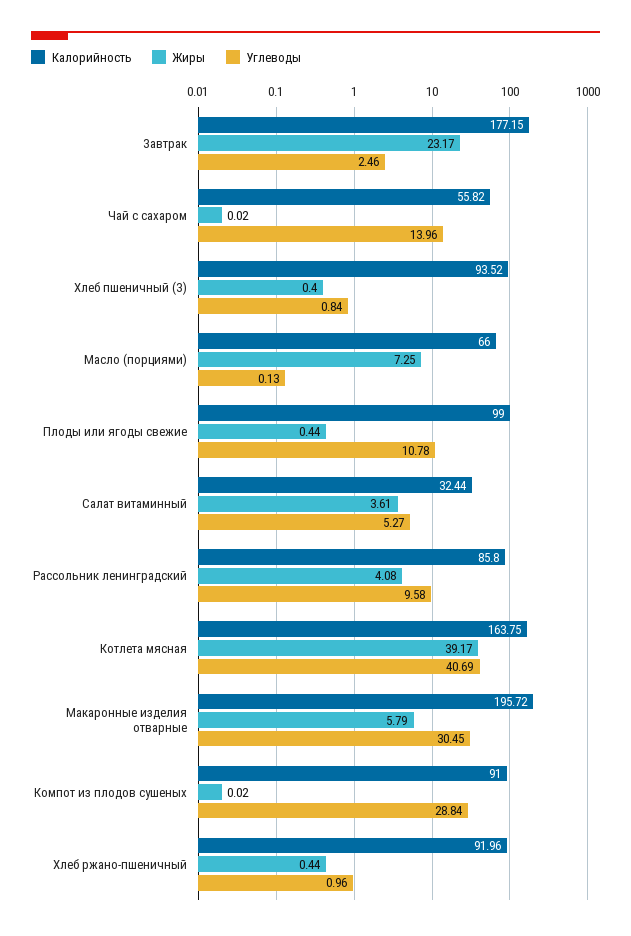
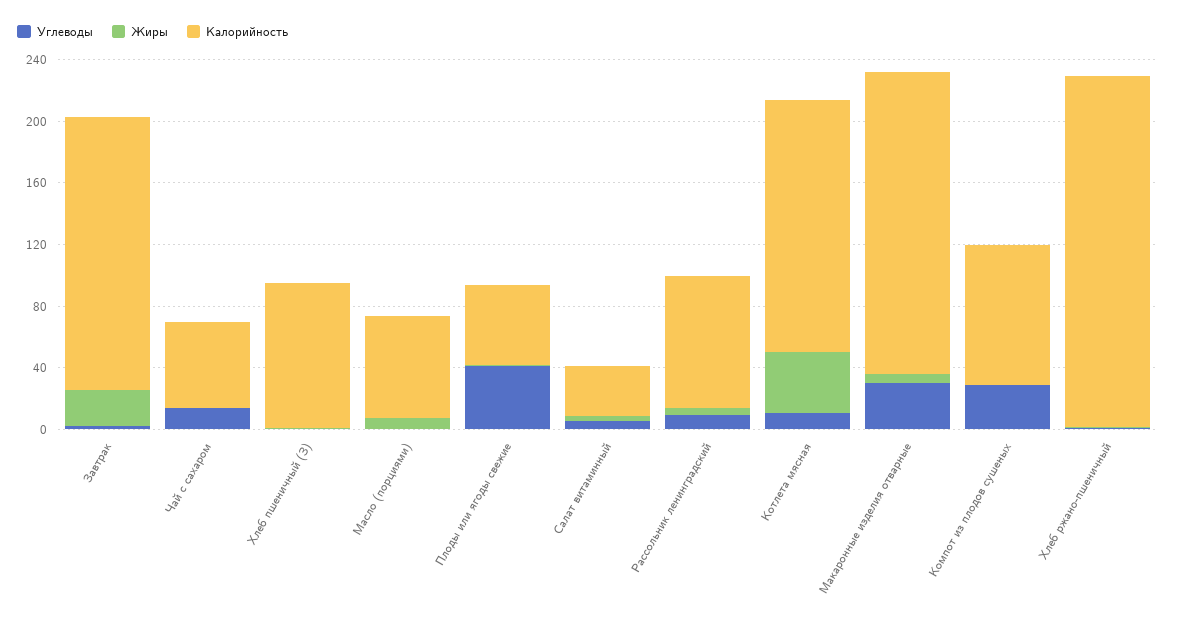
Калорийность, Плоды или ягоды свежие: 99 -> 50
Углеводы, Плоды или ягоды свежие: 10.78 -> 40
Углеводы, Котлета мясная: 40.69 -> 10
Калорийность, Хлеб ржано-пшеничный: 91.96 -> 230

